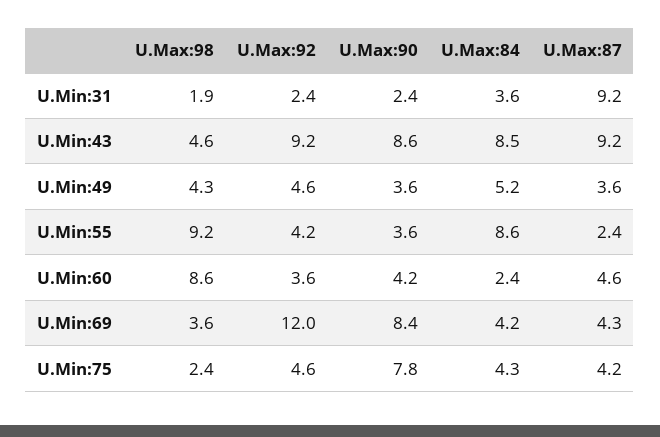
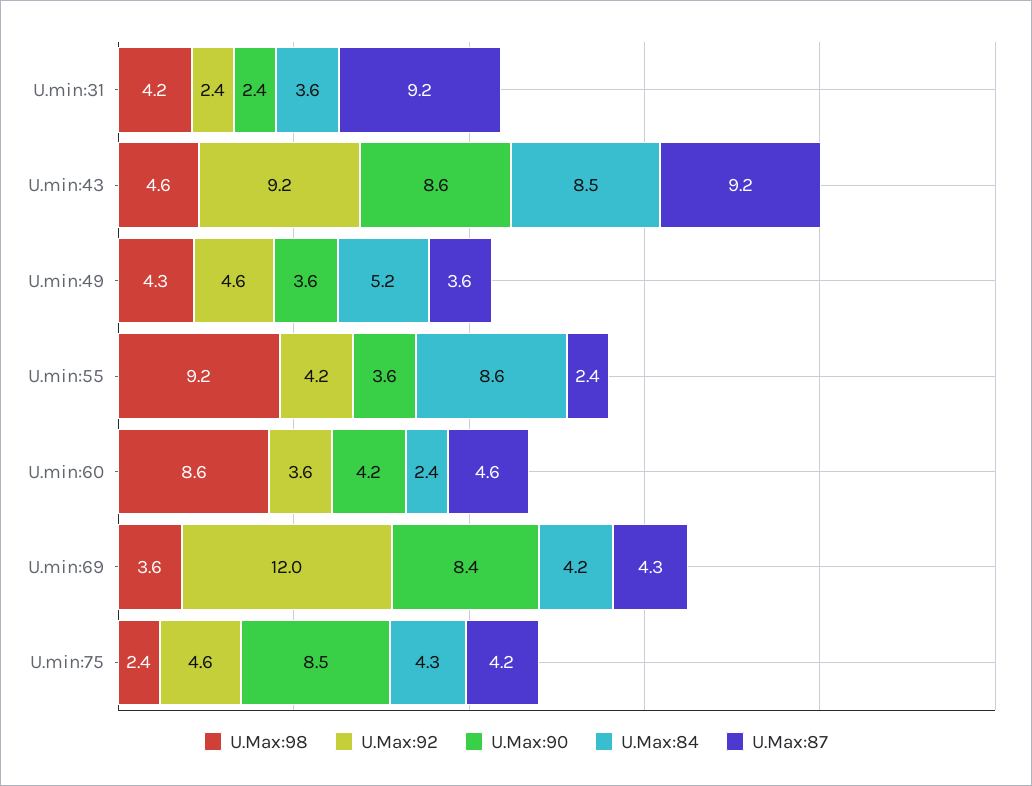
U.Max:98, U.Min:31: 1.9 -> 4.2
U.Max:90, U.Min:75: 7.8 -> 8.5

